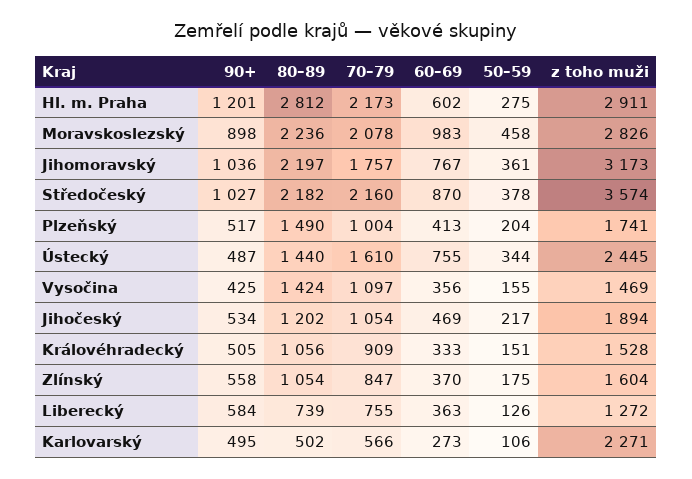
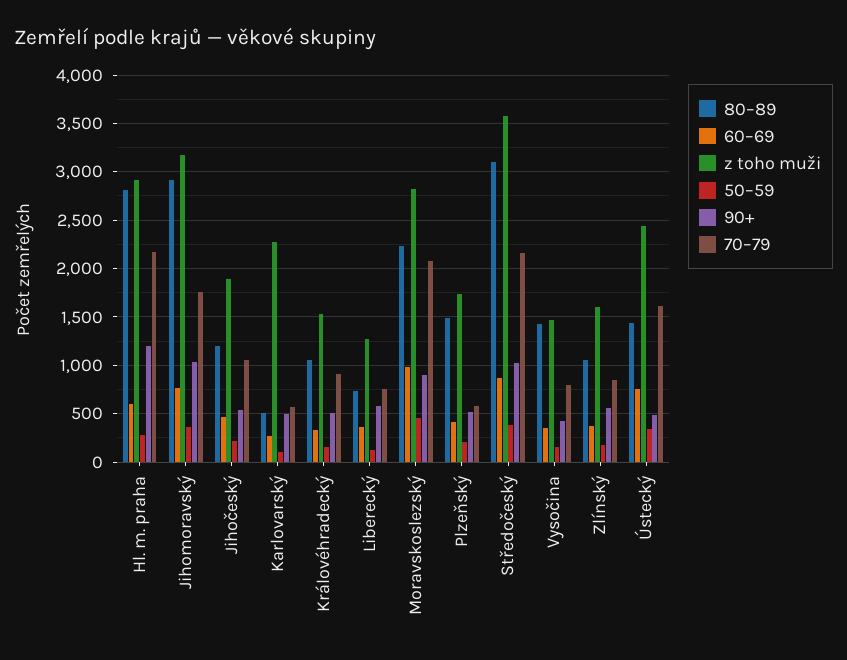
80–89, Jihomoravský: 2197 -> 2900
80–89, Středočeský: 2182 -> 3100
70–79, Plzeňský: 1004 -> 600
70–79, Vysočina: 1097 -> 800

